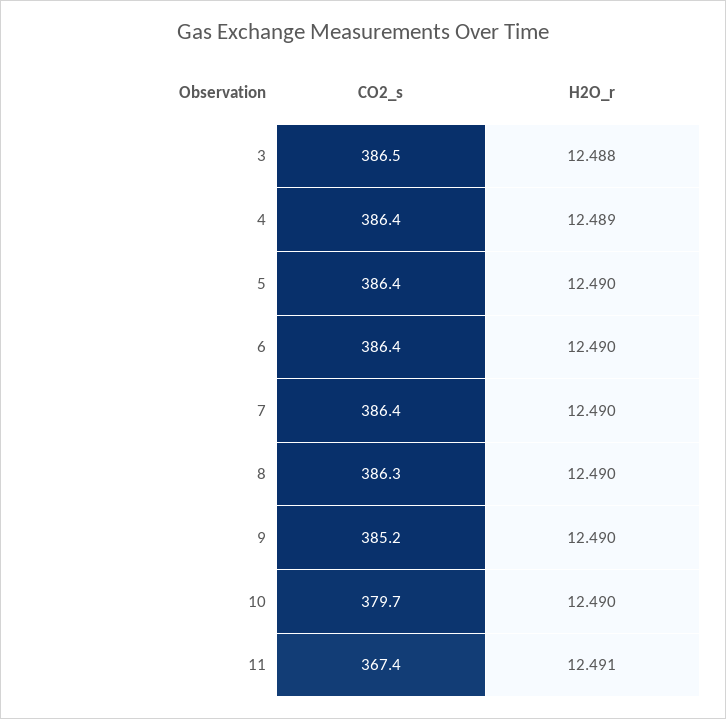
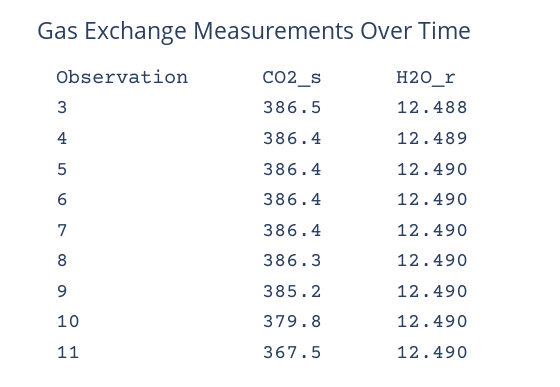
CO2_s, 10: 379.7 -> 379.8
CO2_s, 11: 367.4 -> 367.5
H2O_r, 11: 12.491 -> 12.49

